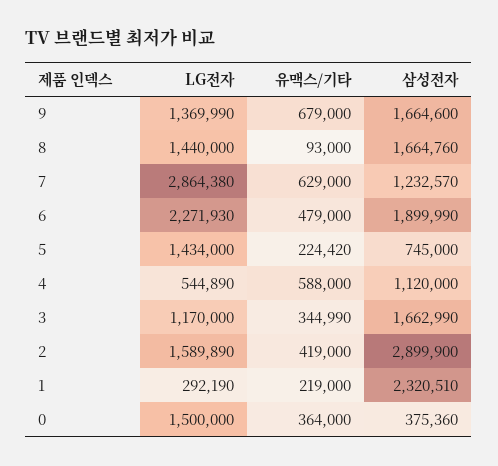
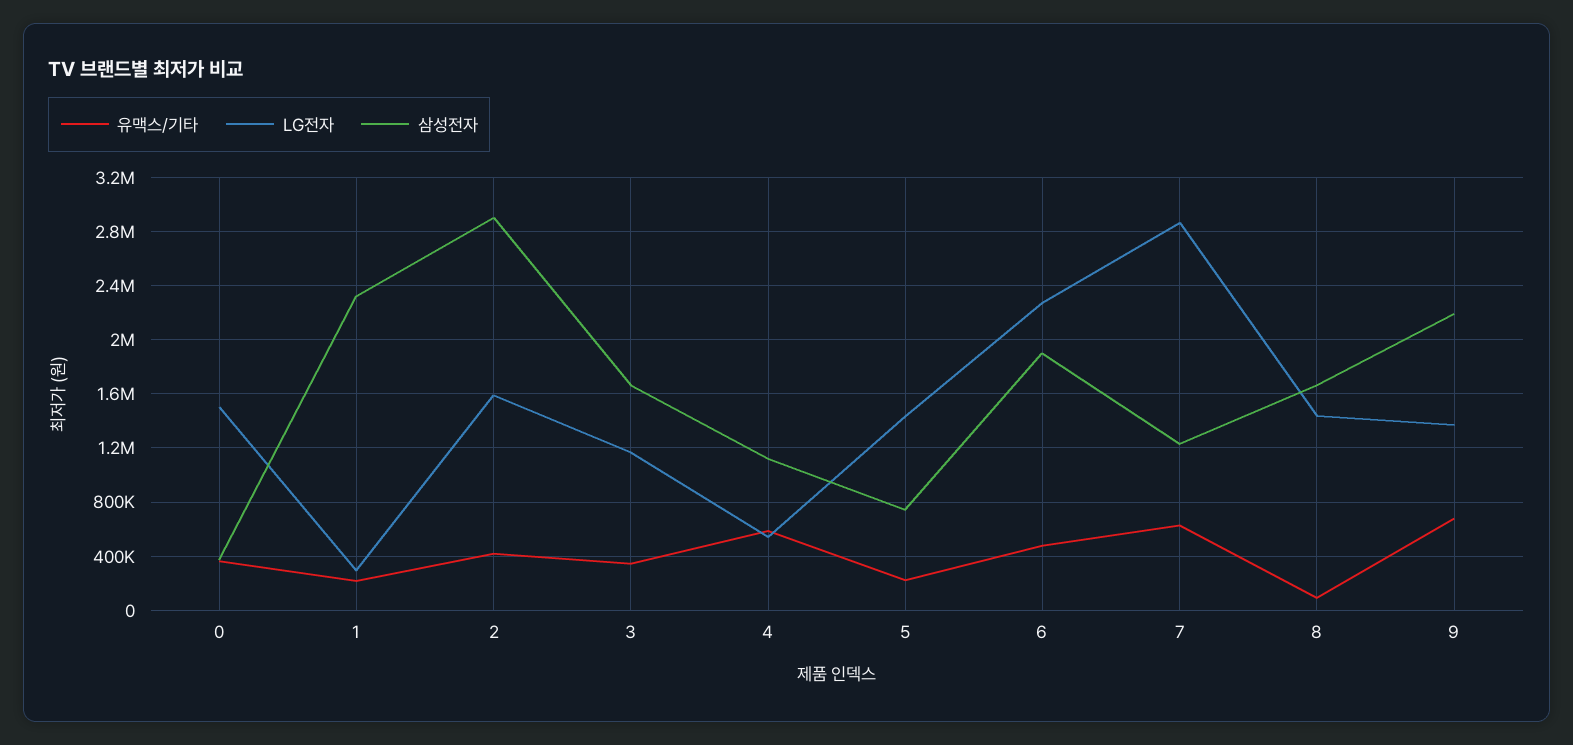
삼성전자, 9: 1664600 -> 2200000

